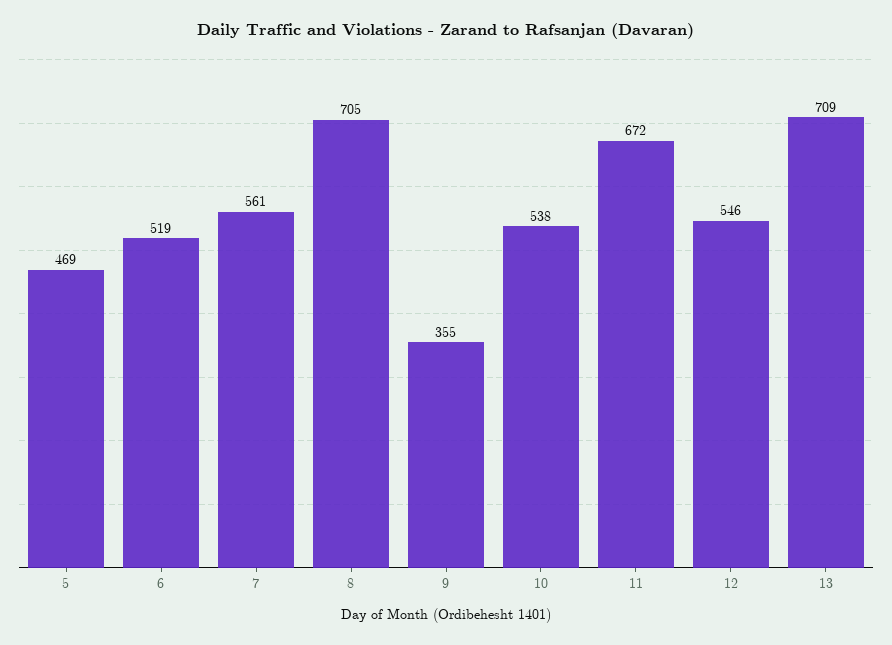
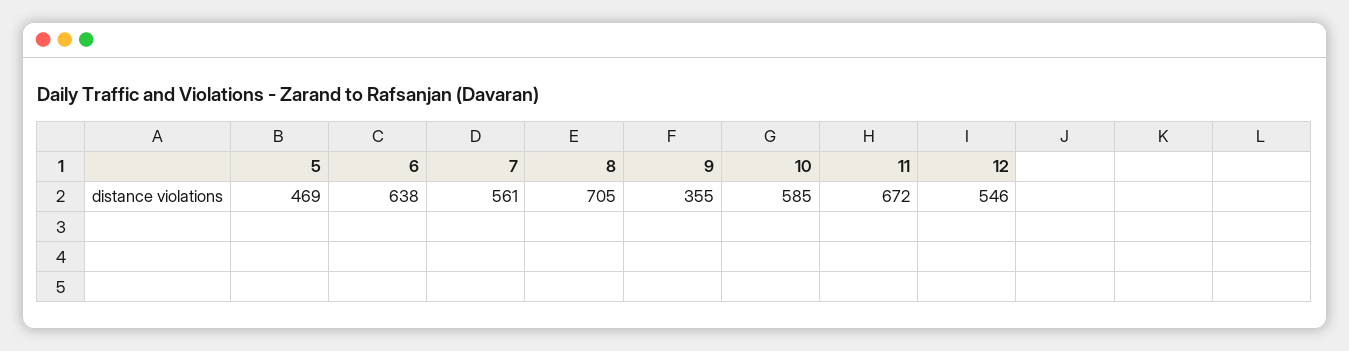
6: 519 -> 638
10: 538 -> 585
13: 709 -> none

